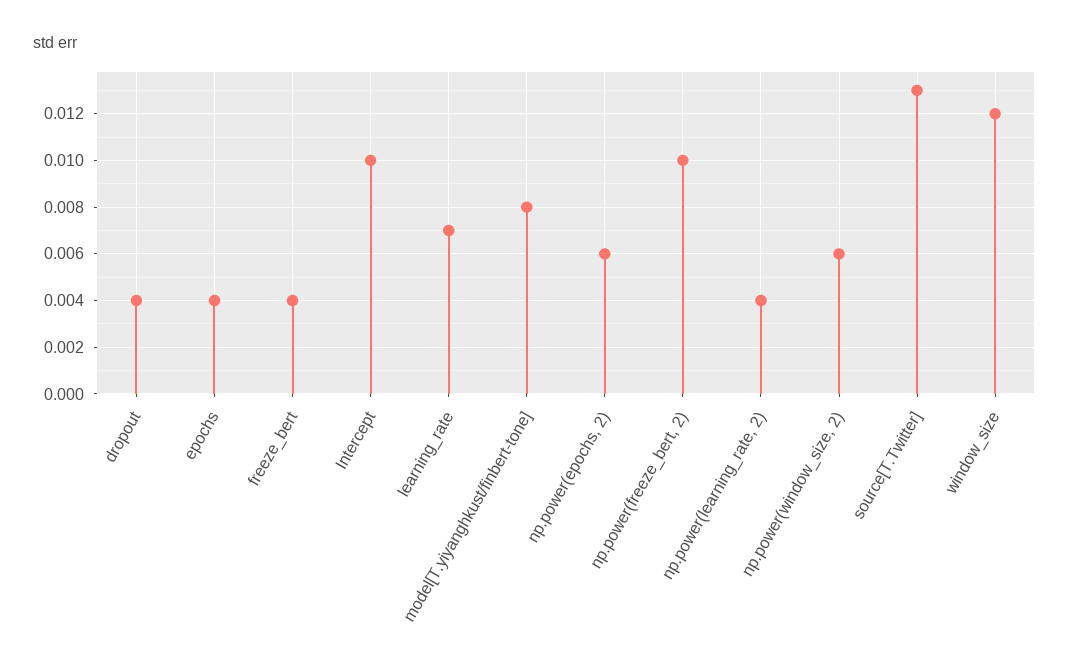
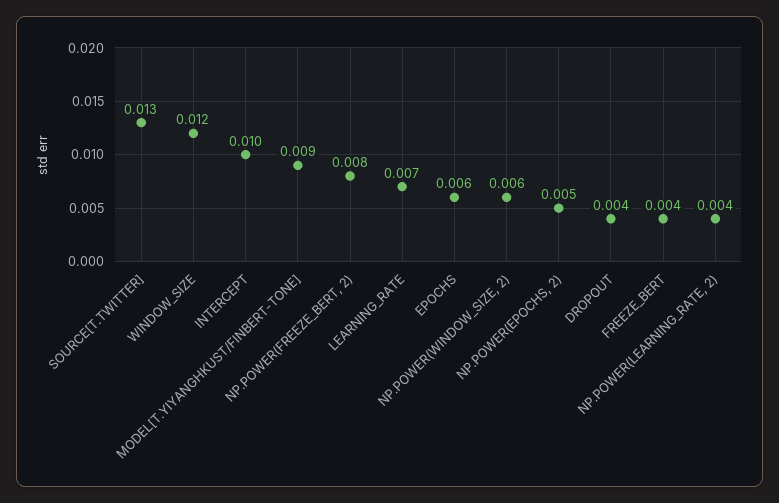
epochs: 0.004 -> 0.006
model[T.yiyanghkust/finbert-tone]: 0.008 -> 0.009
np.power(epochs, 2): 0.006 -> 0.005
np.power(freeze_bert, 2): 0.01 -> 0.008

